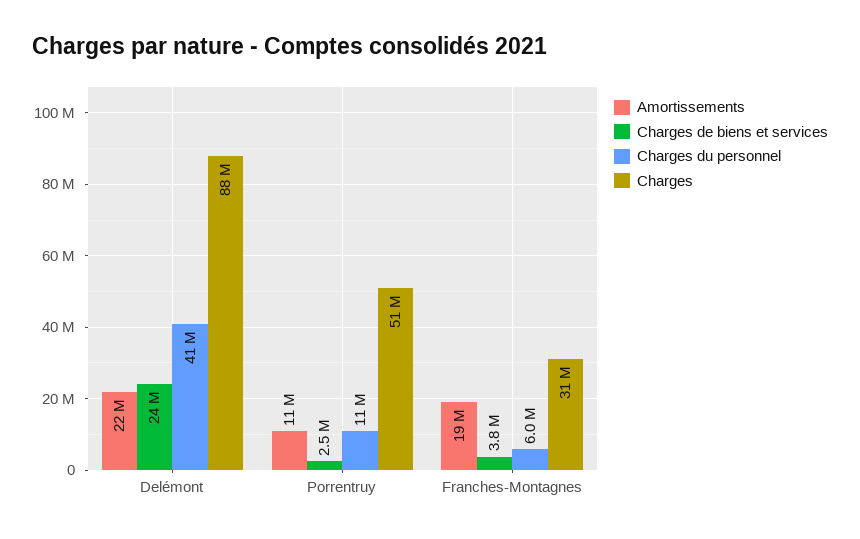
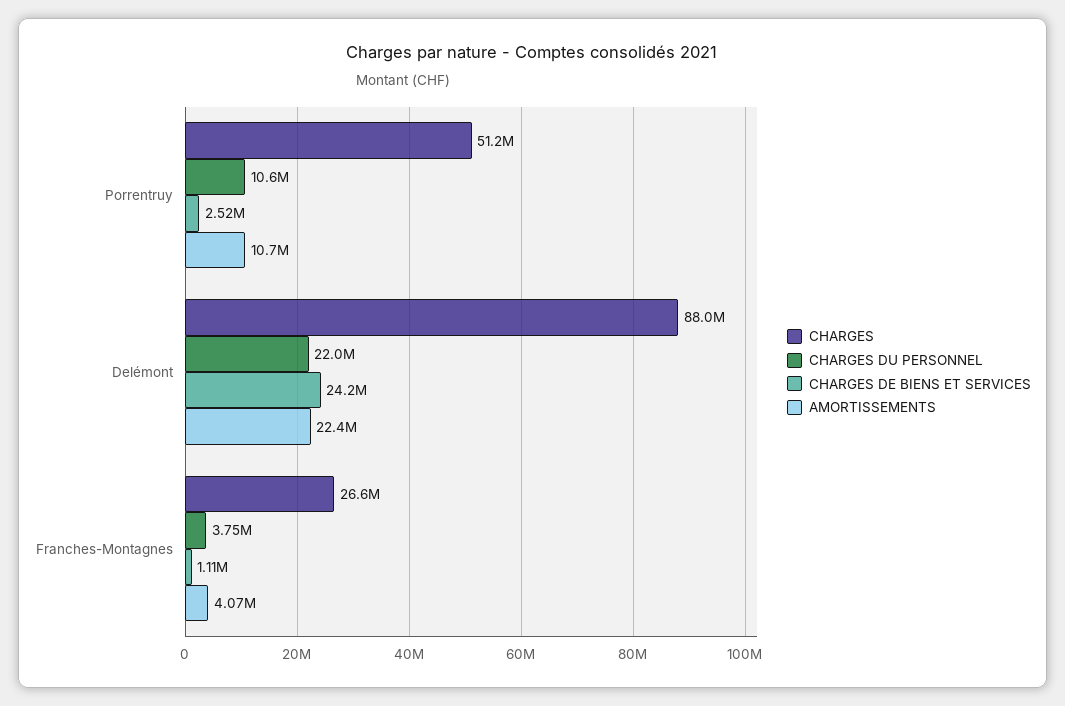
Charges du personnel, Delémont: 41000000 -> 22000000
Amortissements, Franches-Montagnes: 19000000 -> 4070000
Charges de biens et services, Franches-Montagnes: 3800000 -> 1110000
Charges du personnel, Franches-Montagnes: 6000000 -> 3750000
Charges, Franches-Montagnes: 31000000 -> 26600000

